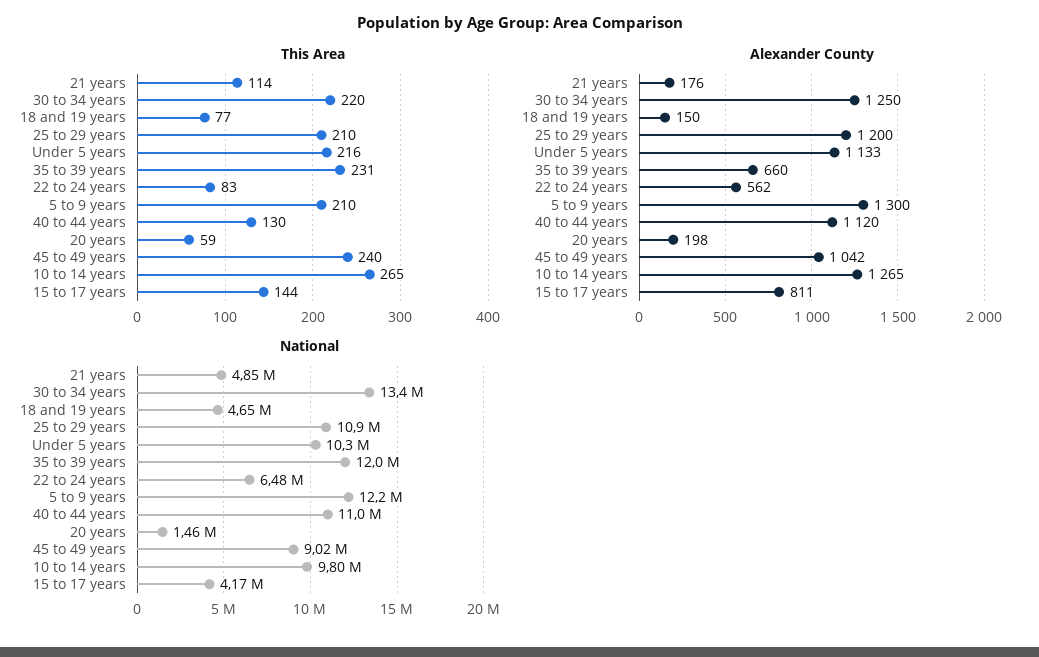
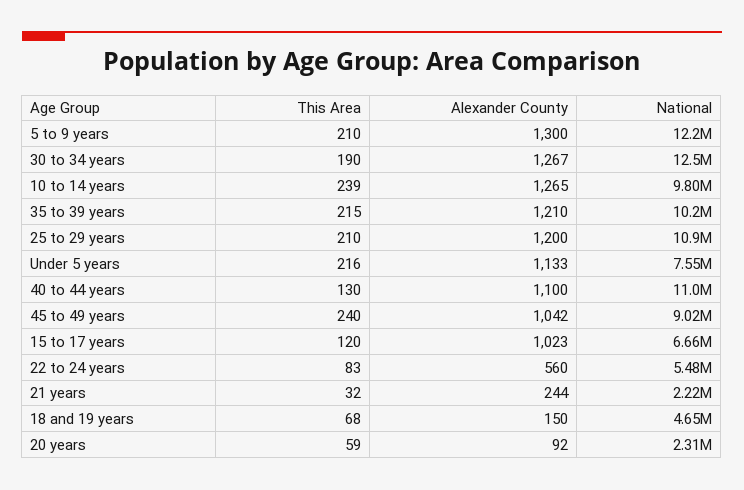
This Area, 21 years: 114 -> 32
This Area, 30 to 34 years: 220 -> 190
This Area, 18 and 19 years: 77 -> 68
This Area, 35 to 39 years: 231 -> 215
This Area, 10 to 14 years: 265 -> 239
This Area, 15 to 17 years: 144 -> 120
Alexander County, 21 years: 176 -> 244
Alexander County, 30 to 34 years: 1250 -> 1267
Alexander County, 35 to 39 years: 660 -> 1210
Alexander County, 22 to 24 years: 562 -> 560
Alexander County, 40 to 44 years: 1120 -> 1100
Alexander County, 20 years: 198 -> 92
Alexander County, 15 to 17 years: 811 -> 1023
National, 21 years: 4850000 -> 2220000
National, 30 to 34 years: 13400000 -> 12500000
National, Under 5 years: 10300000 -> 7550000
National, 35 to 39 years: 12000000 -> 10200000
National, 22 to 24 years: 6480000 -> 5480000
National, 20 years: 1460000 -> 2310000
National, 15 to 17 years: 4170000 -> 6660000

